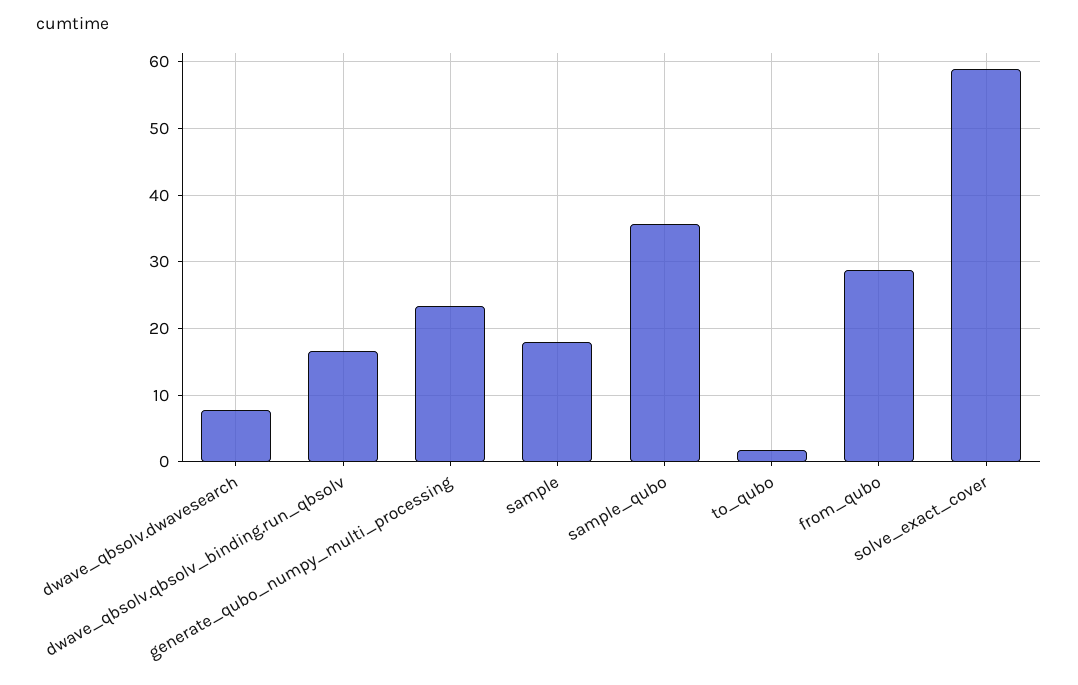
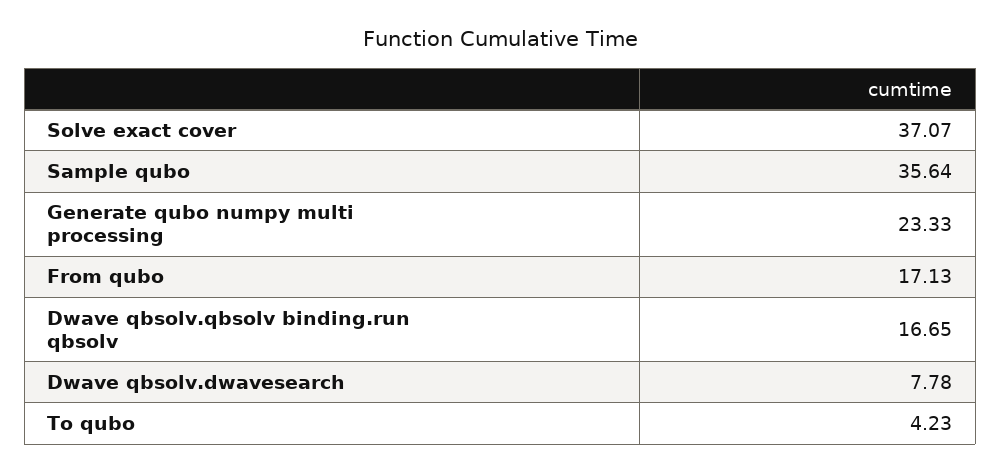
sample: 18 -> none
to_qubo: 2 -> 4.23
from_qubo: 29 -> 17.13
solve_exact_cover: 59 -> 37.07

